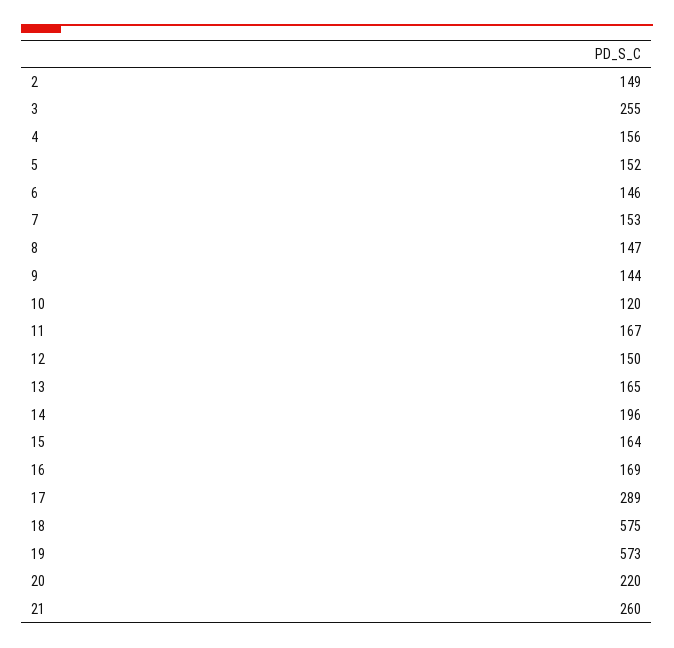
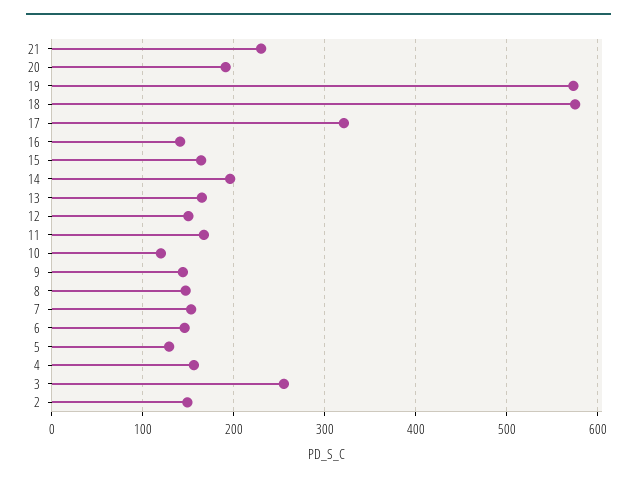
5: 152 -> 130
16: 169 -> 140
17: 289 -> 320
20: 220 -> 190
21: 260 -> 230

